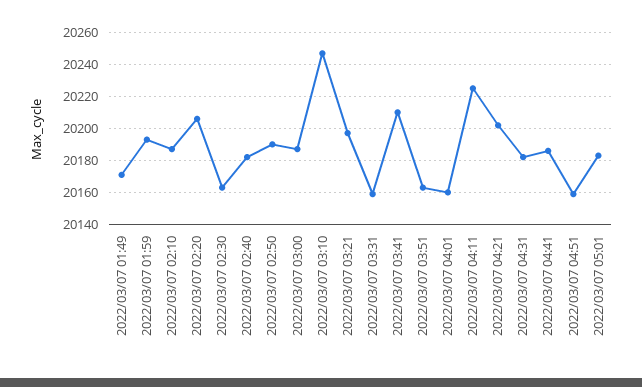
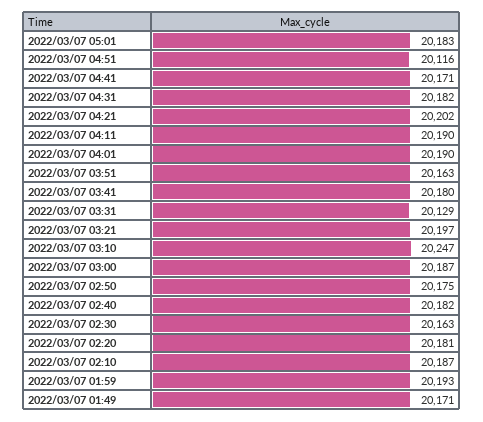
2022/03/07 02:20: 20205 -> 20181
2022/03/07 02:50: 20190 -> 20175
2022/03/07 03:31: 20160 -> 20129
2022/03/07 03:41: 20210 -> 20180
2022/03/07 04:01: 20160 -> 20190
2022/03/07 04:11: 20225 -> 20190
2022/03/07 04:41: 20185 -> 20171
2022/03/07 04:51: 20160 -> 20116

